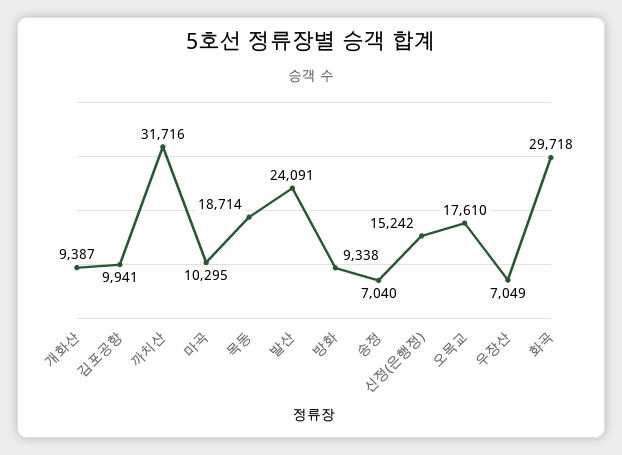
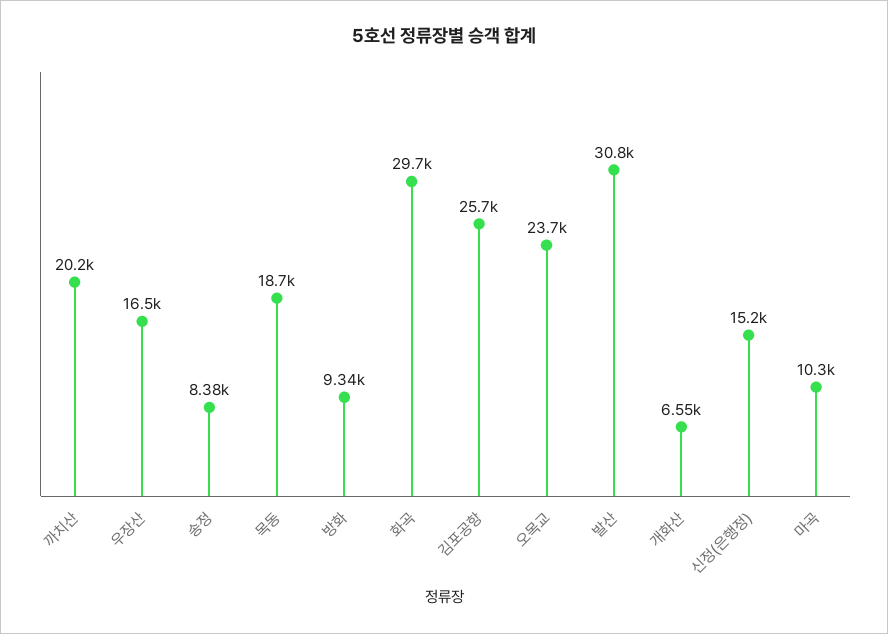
개화산: 9387 -> 6550
김포공항: 9941 -> 25700
까치산: 31716 -> 20200
발산: 24091 -> 30800
송정: 7040 -> 8380
오목교: 17610 -> 23700
우장산: 7049 -> 16500

